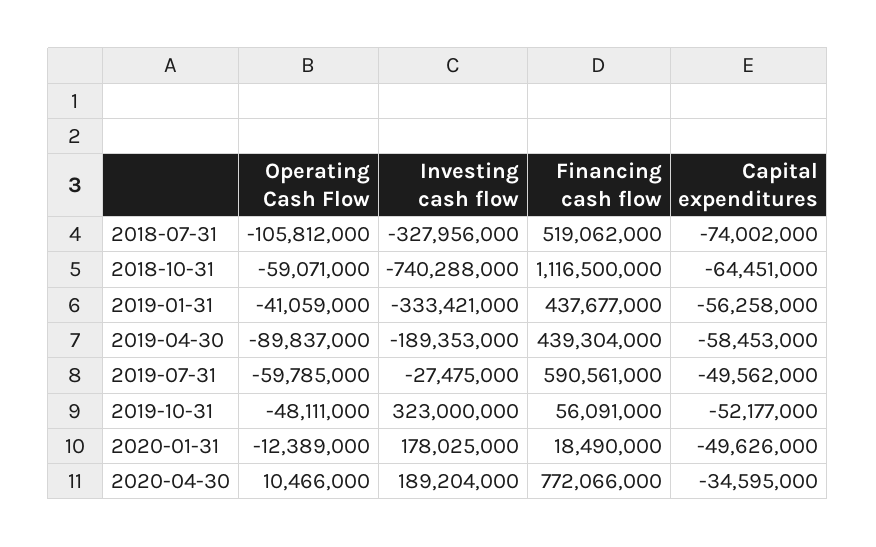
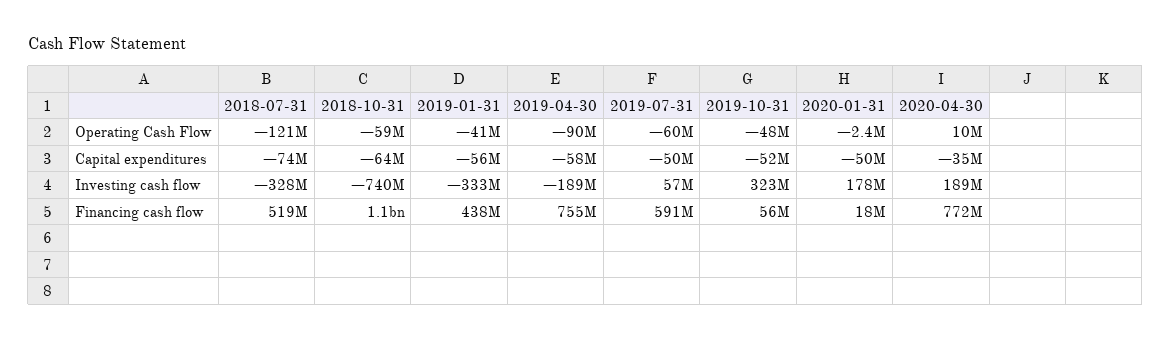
Operating Cash Flow, 2018-07-31: -105812000 -> -121000000
Financing cash flow, 2019-04-30: 439304000 -> 755000000
Investing cash flow, 2019-07-31: -27475000 -> 57000000
Operating Cash Flow, 2020-01-31: -12389000 -> -2400000

